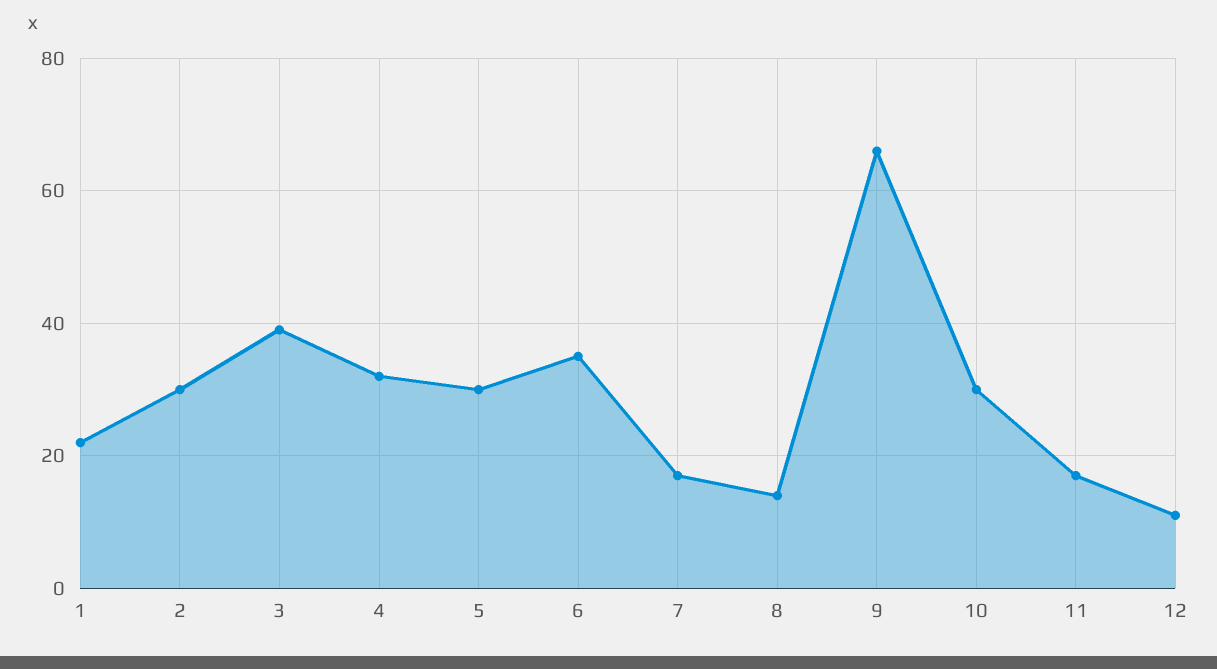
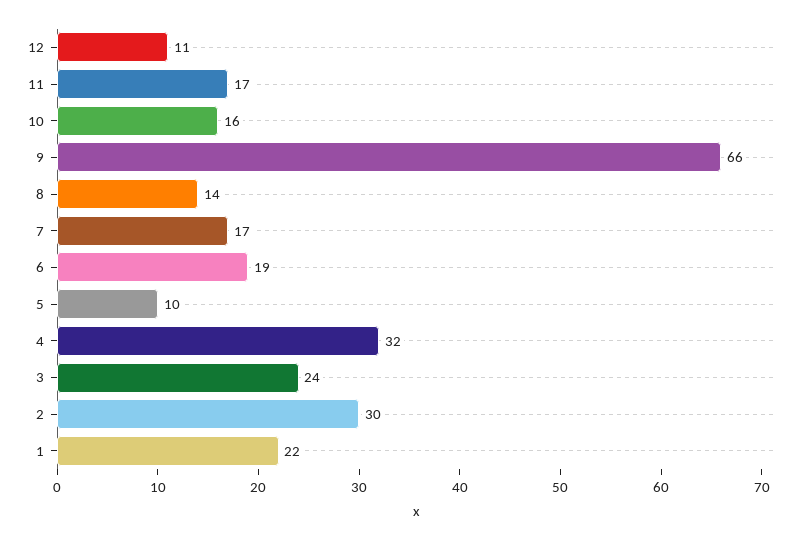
3: 40 -> 24
5: 30 -> 10
6: 35 -> 19
10: 30 -> 16

